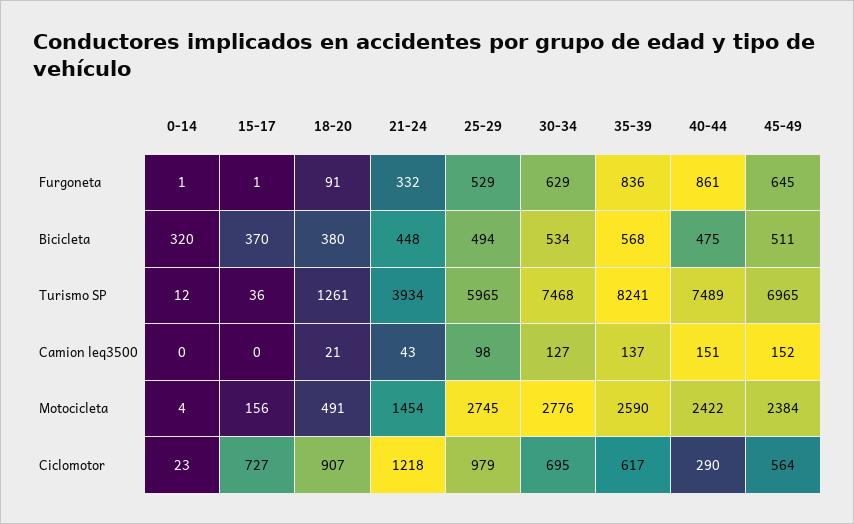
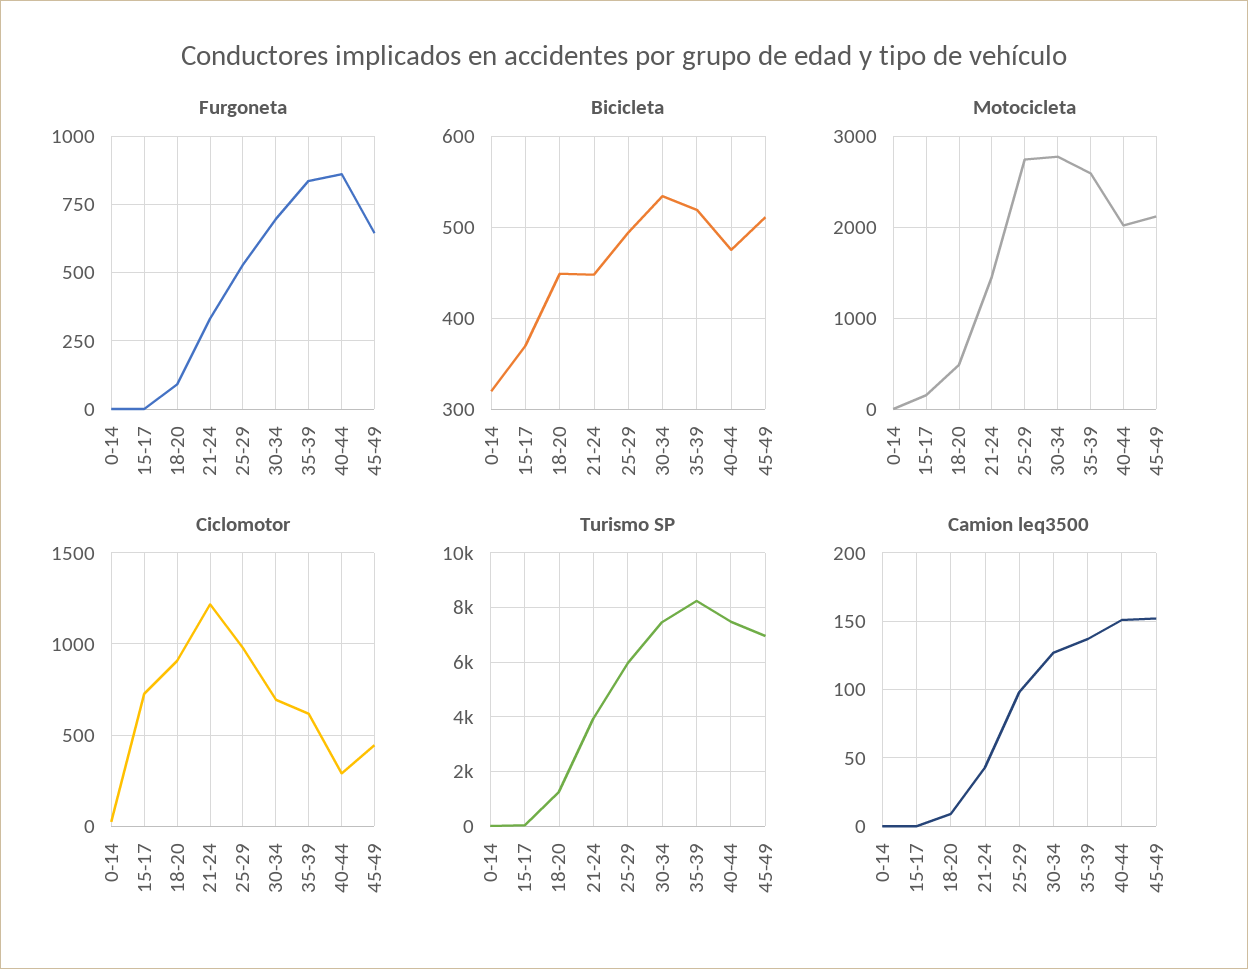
Furgoneta, 30-34: 629 -> 700
Bicicleta, 18-20: 380 -> 450
Bicicleta, 35-39: 568 -> 520
Camion leq3500, 18-20: 21 -> 10
Motocicleta, 40-44: 2422 -> 2000
Motocicleta, 45-49: 2384 -> 2100
Ciclomotor, 45-49: 564 -> 450

